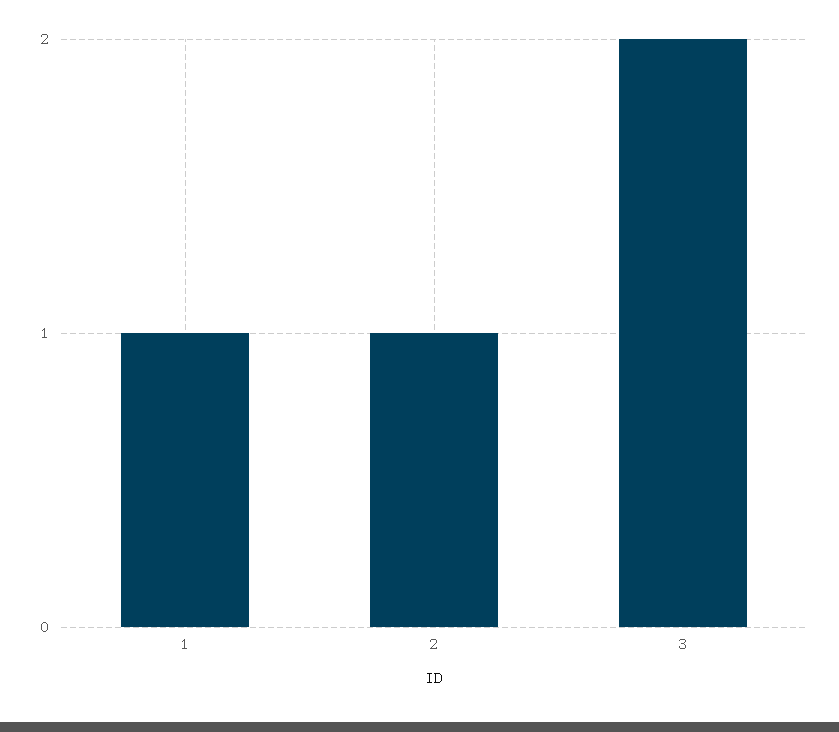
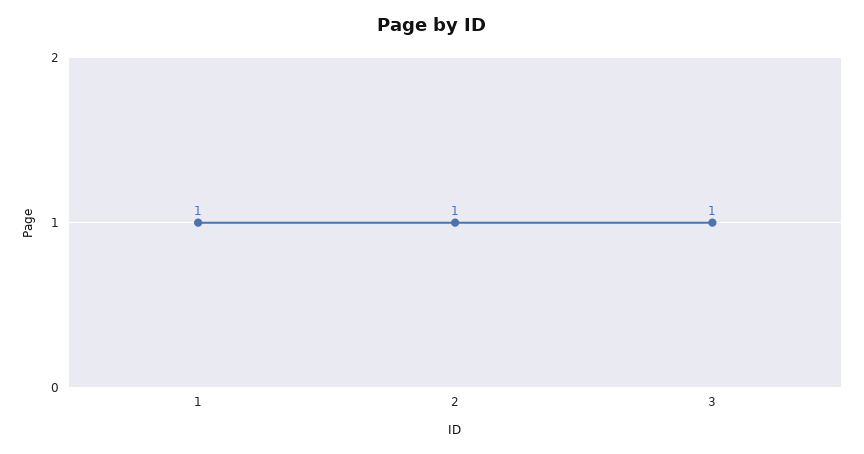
3: 2 -> 1

